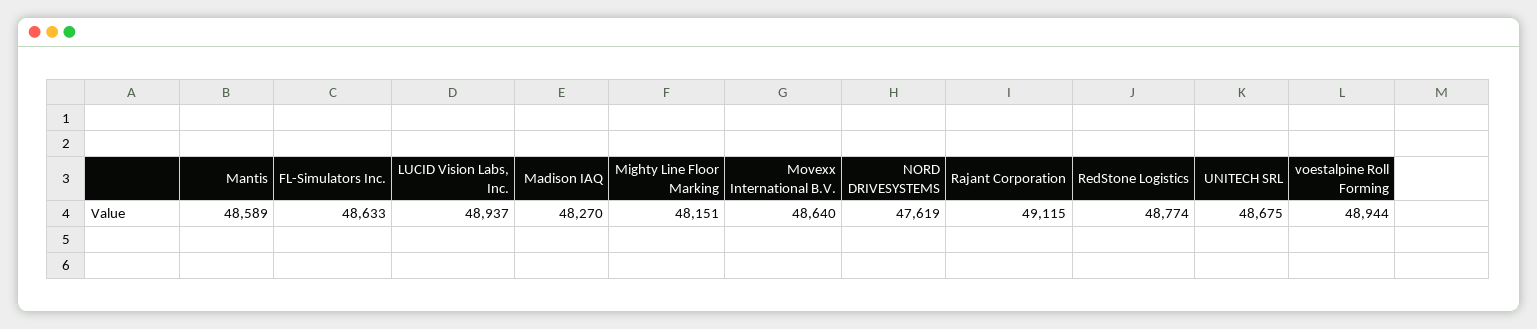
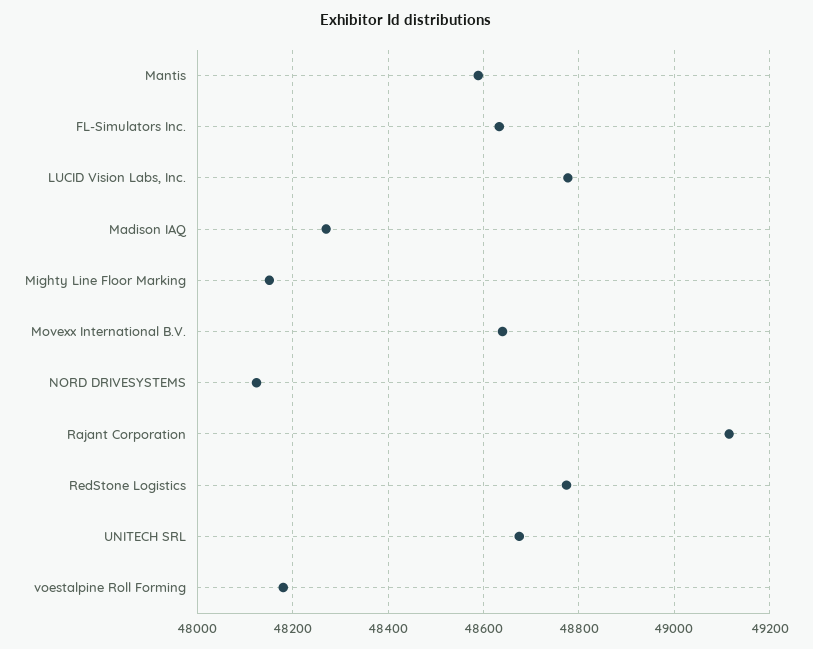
LUCID Vision Labs, Inc.: 48937 -> 48780
NORD DRIVESYSTEMS: 47619 -> 48120
voestalpine Roll Forming: 48944 -> 48180

